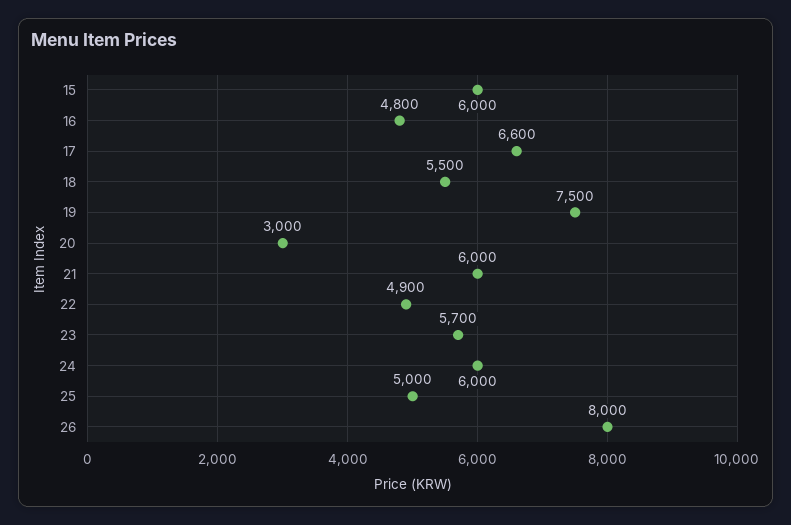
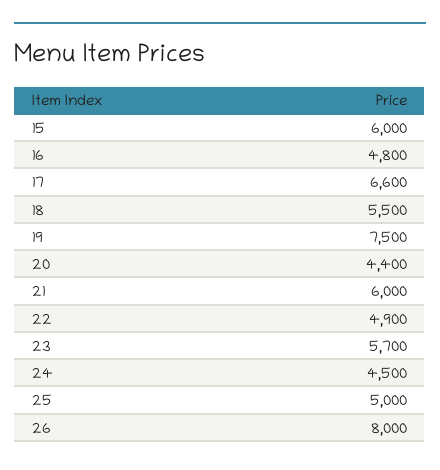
20: 3000 -> 4400
24: 6000 -> 4500

